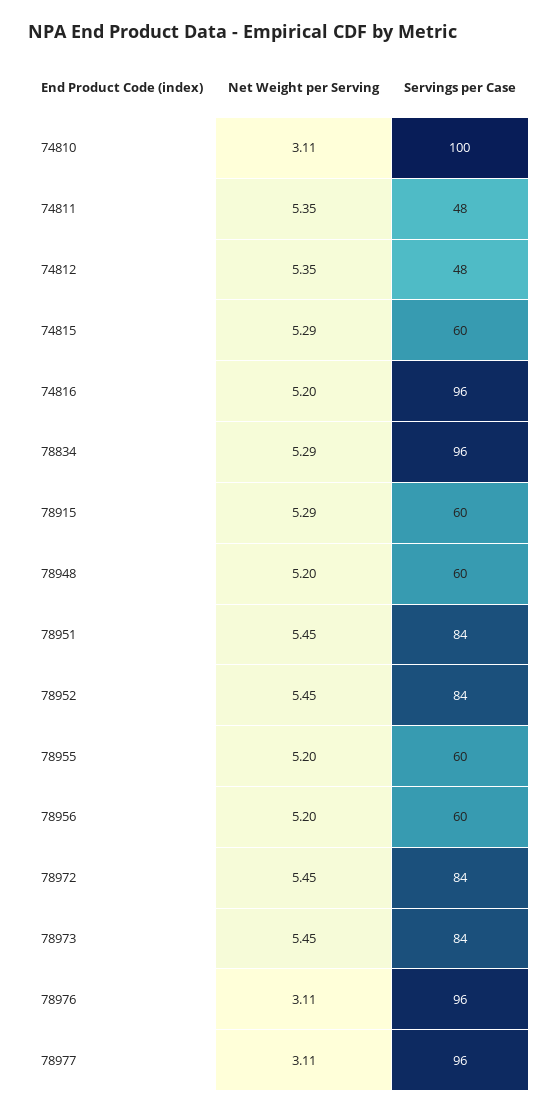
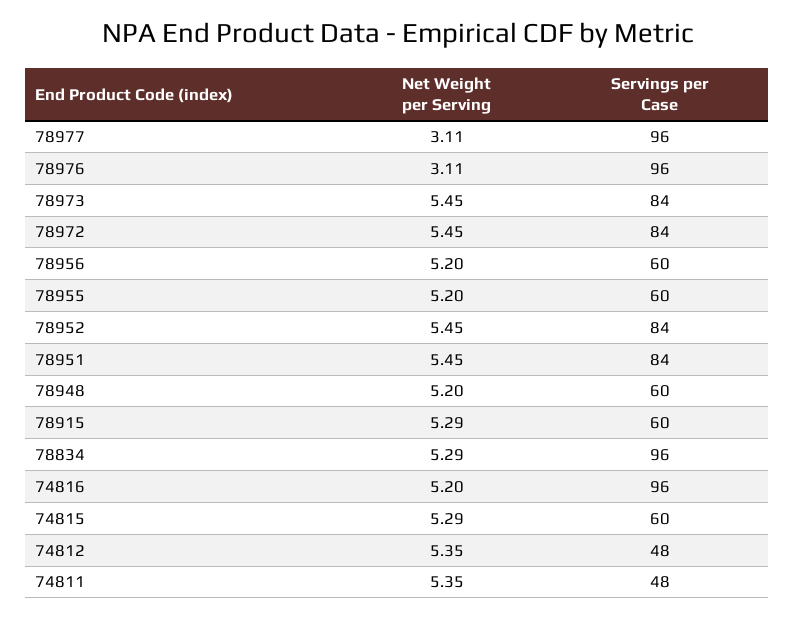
Net Weight per Serving, 74810: 3.11 -> none
Servings per Case, 74810: 100 -> none

